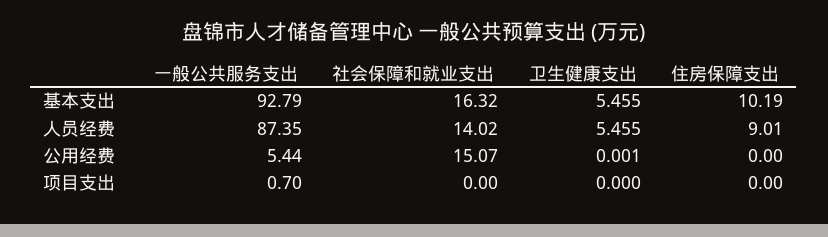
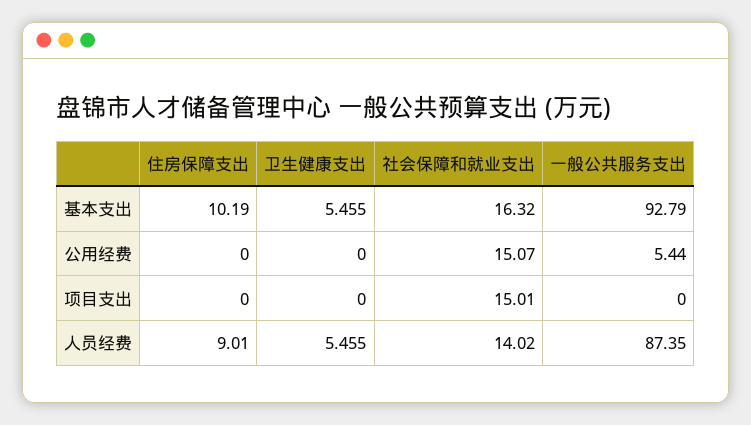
卫生健康支出, 公用经费: 0.001 -> 0
一般公共服务支出, 项目支出: 0.7 -> 0
社会保障和就业支出, 项目支出: 0 -> 15.01

